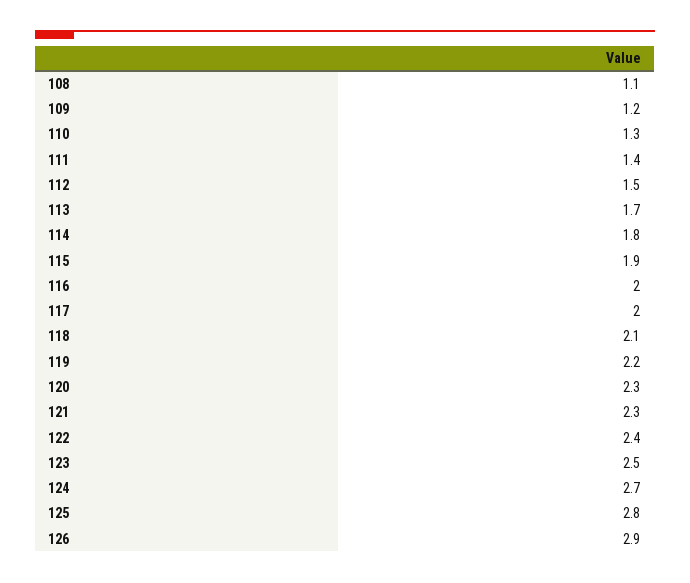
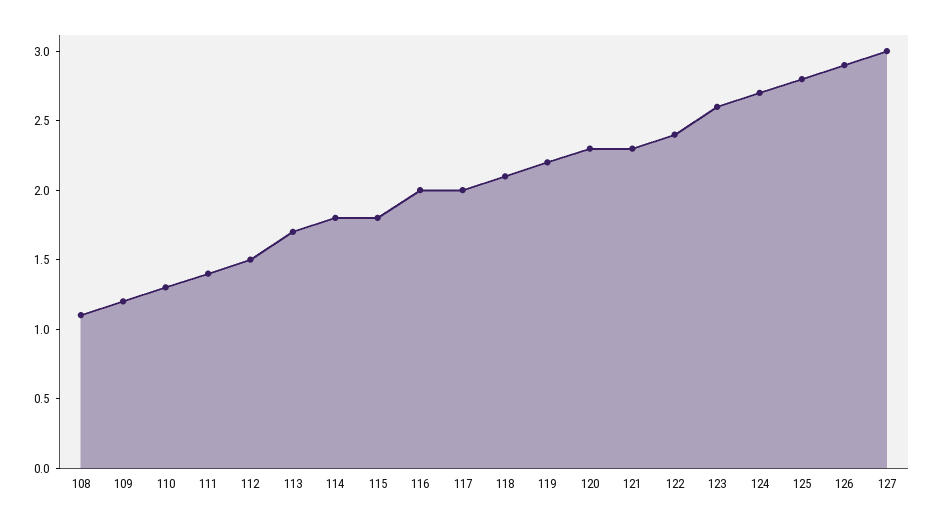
115: 1.9 -> 1.8
123: 2.5 -> 2.6
127: none -> 3

